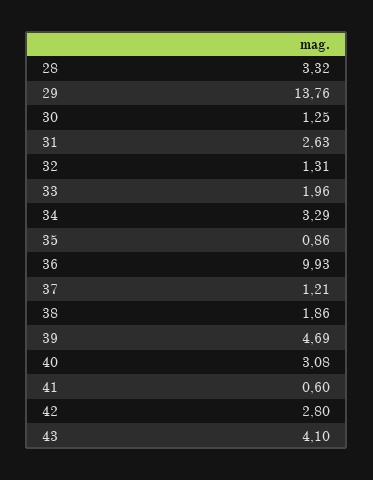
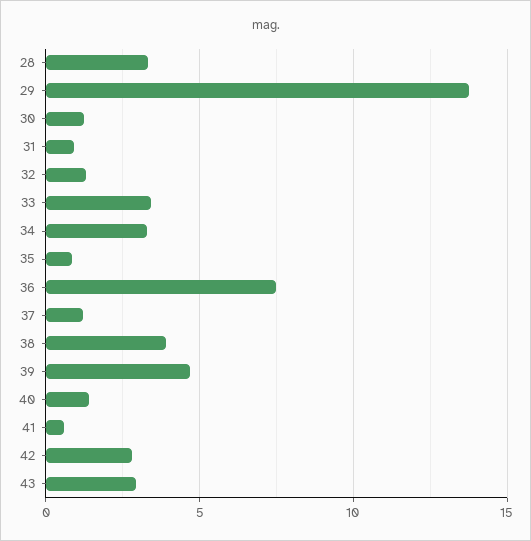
31: 2.63 -> 1
33: 1.96 -> 3.5
36: 9.93 -> 7.5
38: 1.86 -> 4
40: 3.08 -> 1.5
43: 4.1 -> 3

